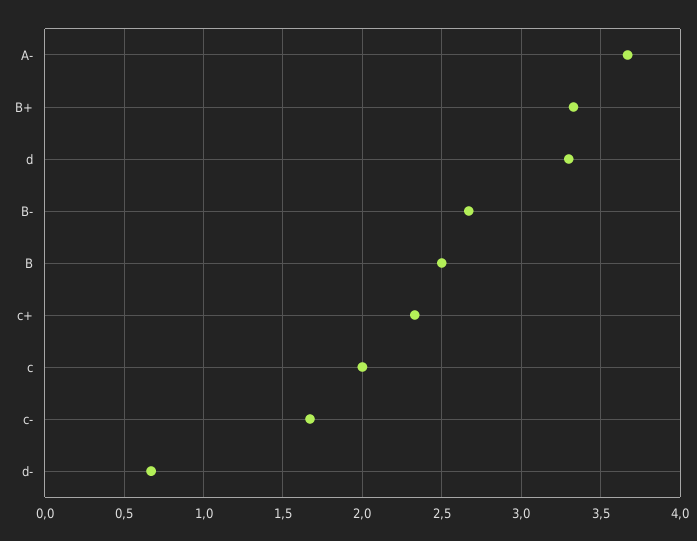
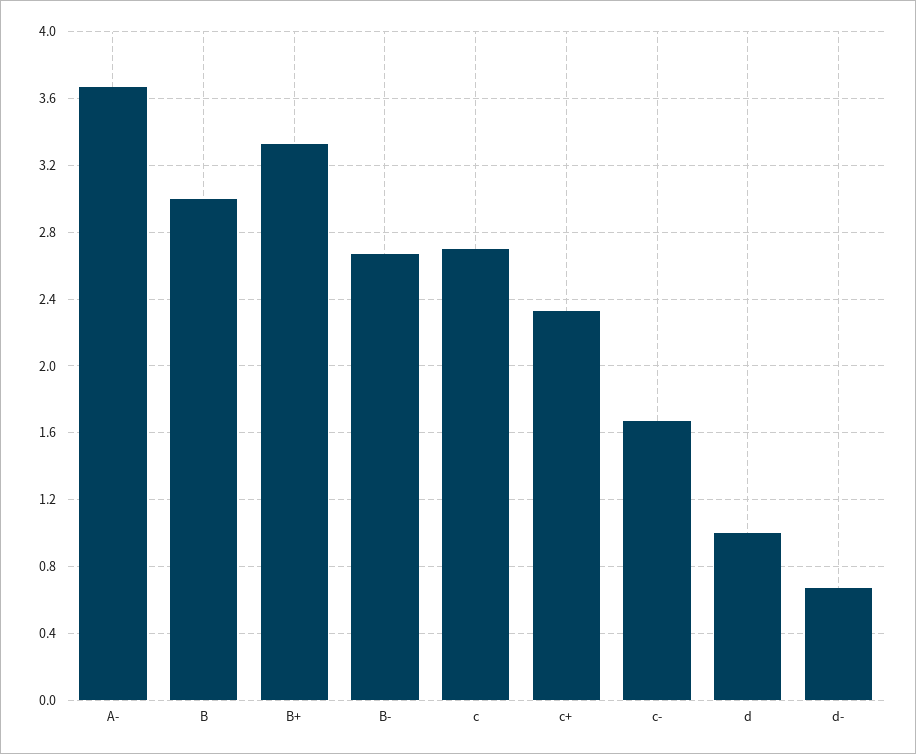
d: 3.3 -> 1
B: 2.5 -> 3
c: 2 -> 2.7

